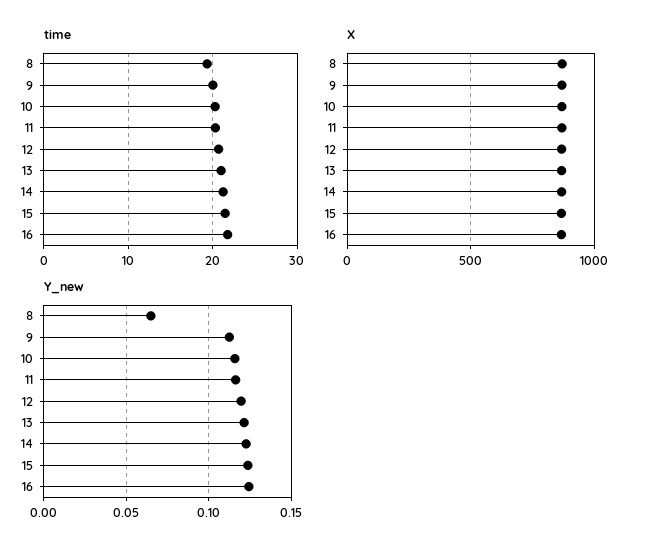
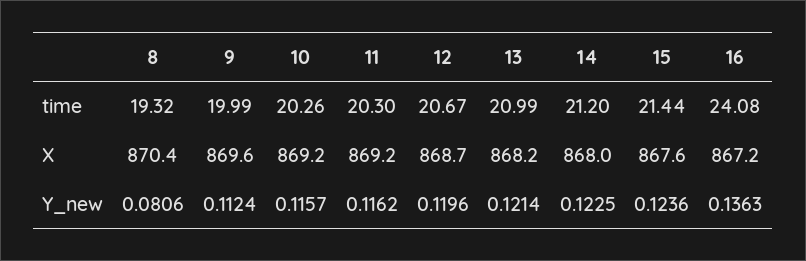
time, 16: 22 -> 24.08
Y_new, 8: 0.065 -> 0.0806
Y_new, 16: 0.125 -> 0.1363

